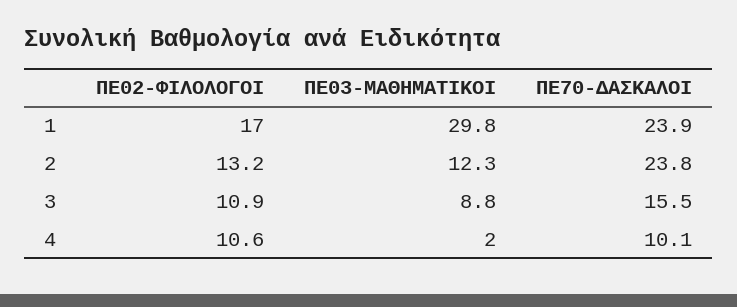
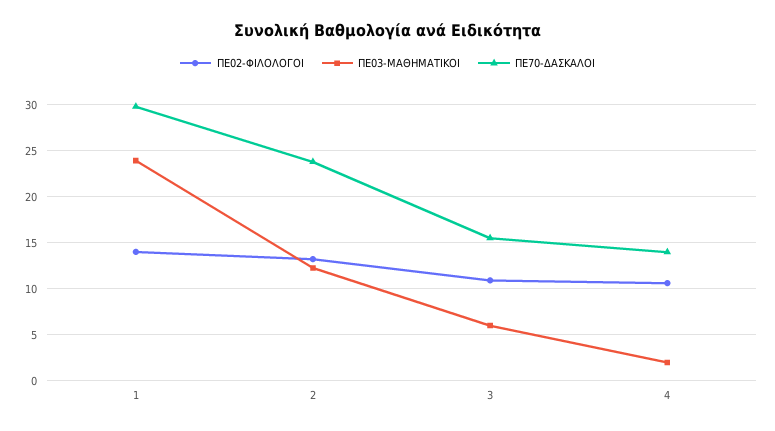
ΠΕ02-ΦΙΛΟΛΟΓΟΙ, 1: 17 -> 14
ΠΕ03-ΜΑΘΗΜΑΤΙΚΟΙ, 1: 29.8 -> 24
ΠΕ70-ΔΑΣΚΑΛΟΙ, 1: 23.9 -> 30
ΠΕ03-ΜΑΘΗΜΑΤΙΚΟΙ, 3: 8.8 -> 6
ΠΕ70-ΔΑΣΚΑΛΟΙ, 4: 10.1 -> 14

